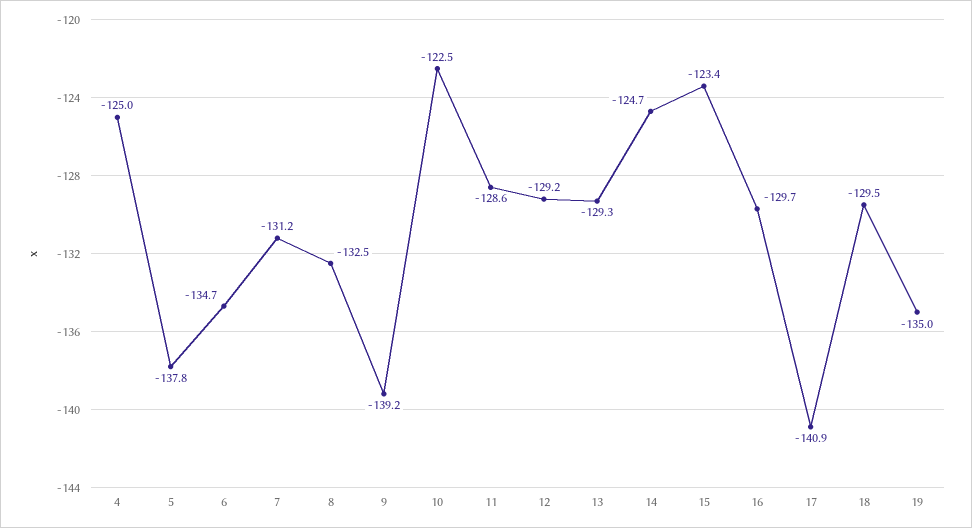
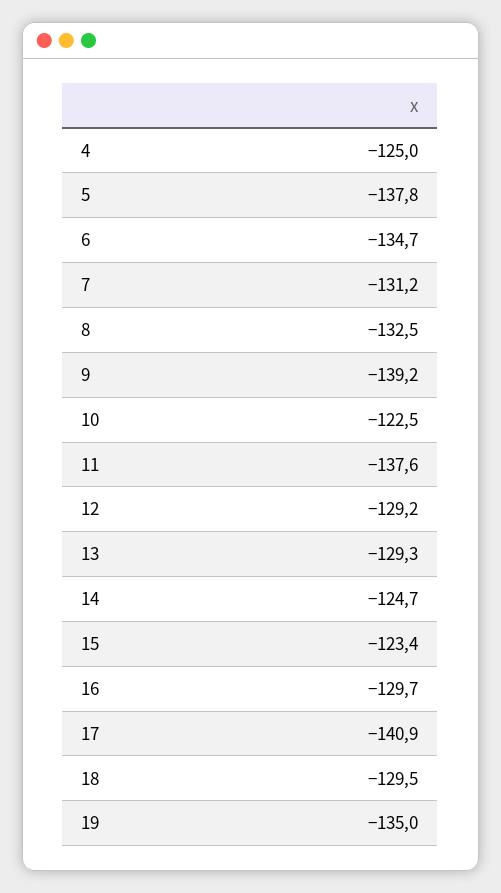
11: -128.6 -> -137.6

